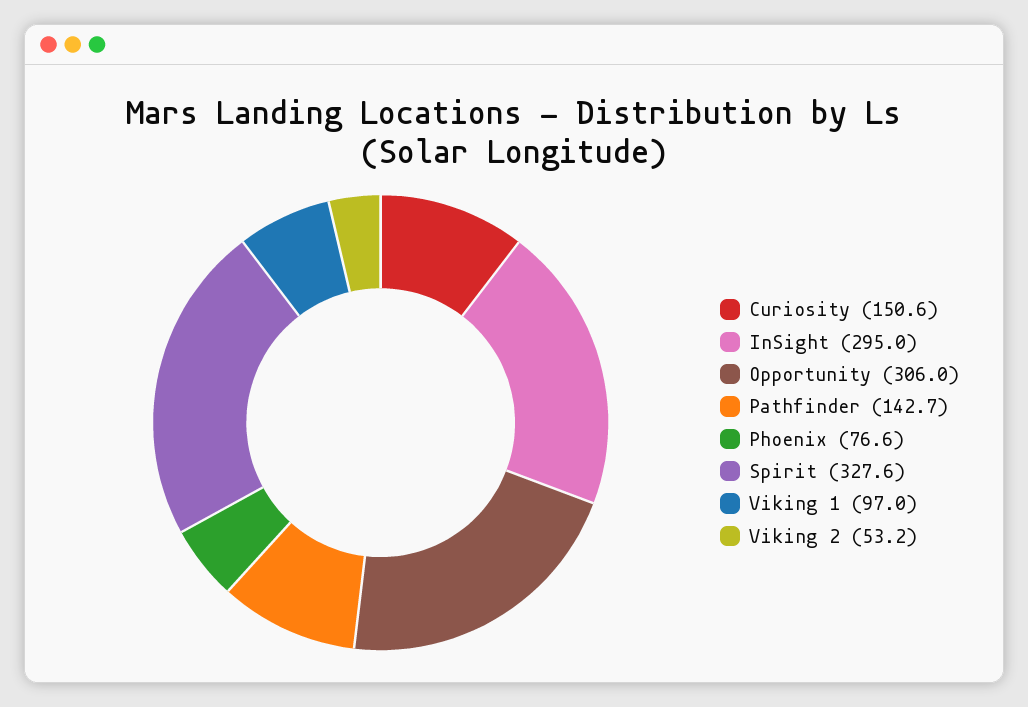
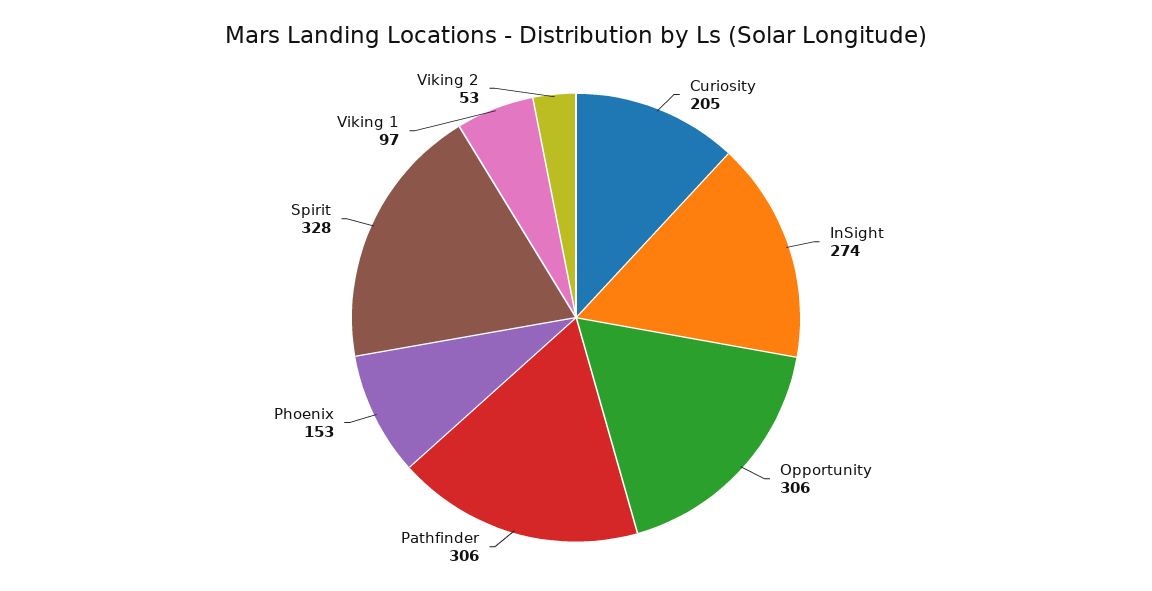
Curiosity: 150.6 -> 205
InSight: 295 -> 274
Pathfinder: 142.7 -> 306
Phoenix: 76.6 -> 153

